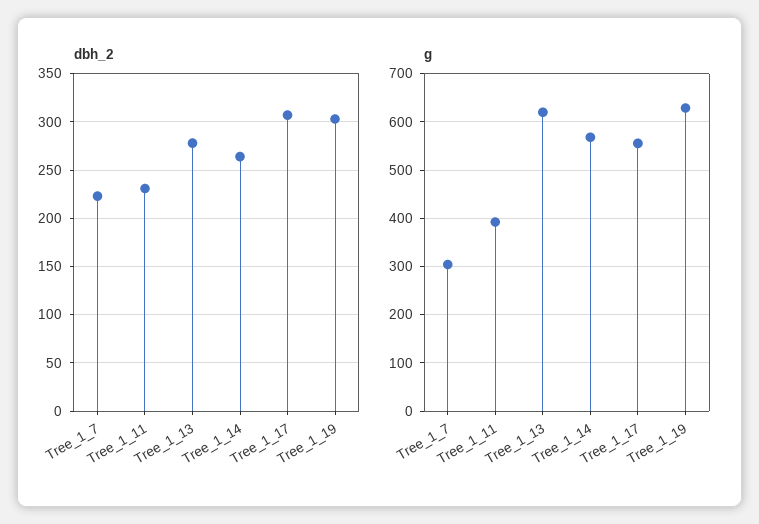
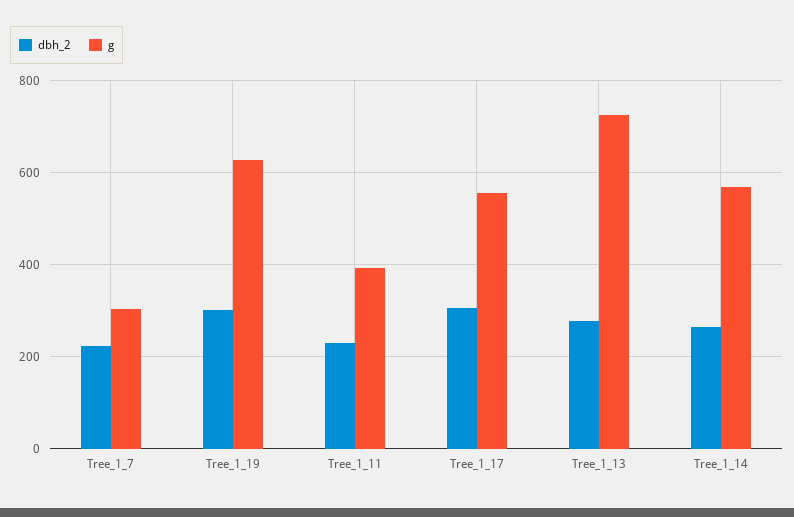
g, Tree_1_13: 620 -> 720

